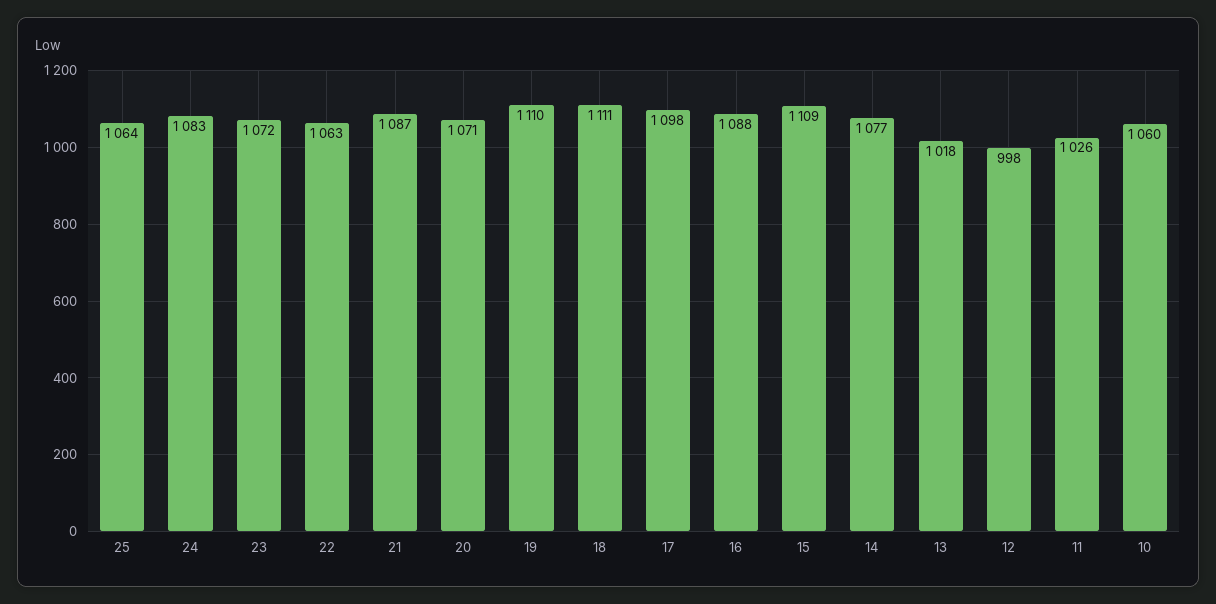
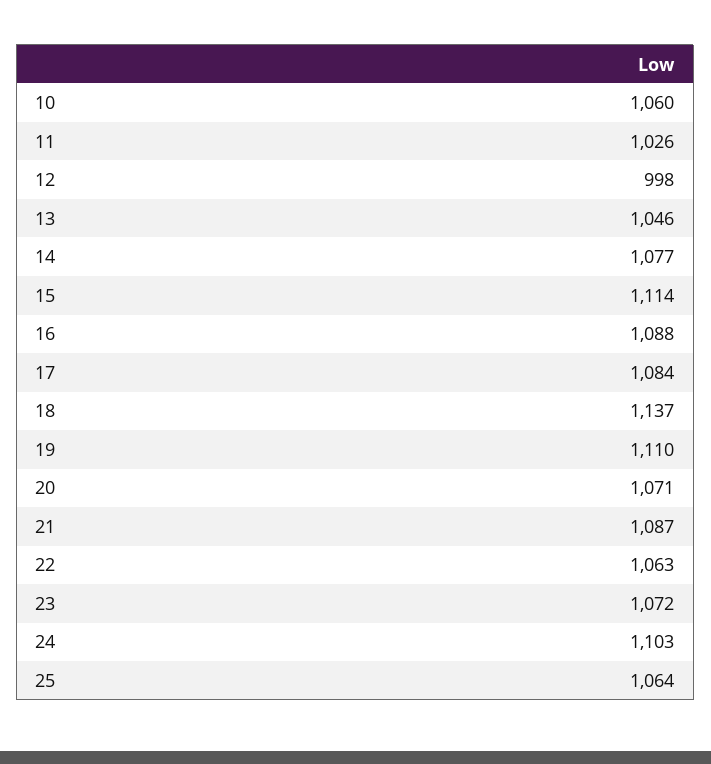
24: 1083 -> 1103
18: 1111 -> 1137
17: 1098 -> 1084
15: 1109 -> 1114
13: 1018 -> 1046

